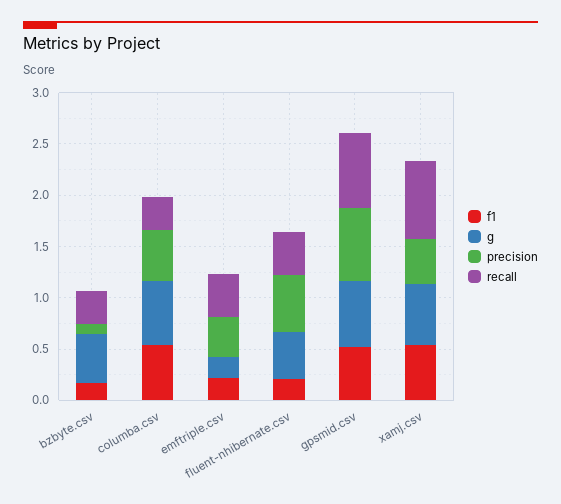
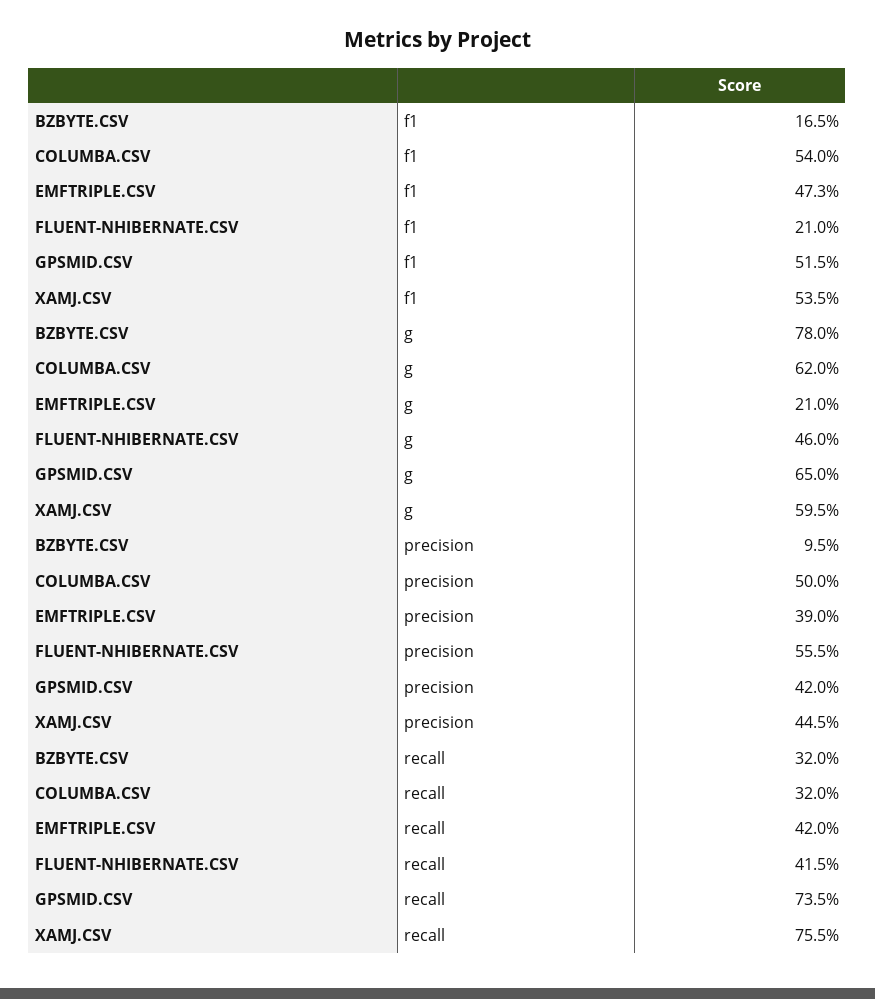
g, bzbyte.csv: 0.5 -> 0.78
f1, emftriple.csv: 0.2 -> 0.473
precision, gpsmid.csv: 0.7 -> 0.42

